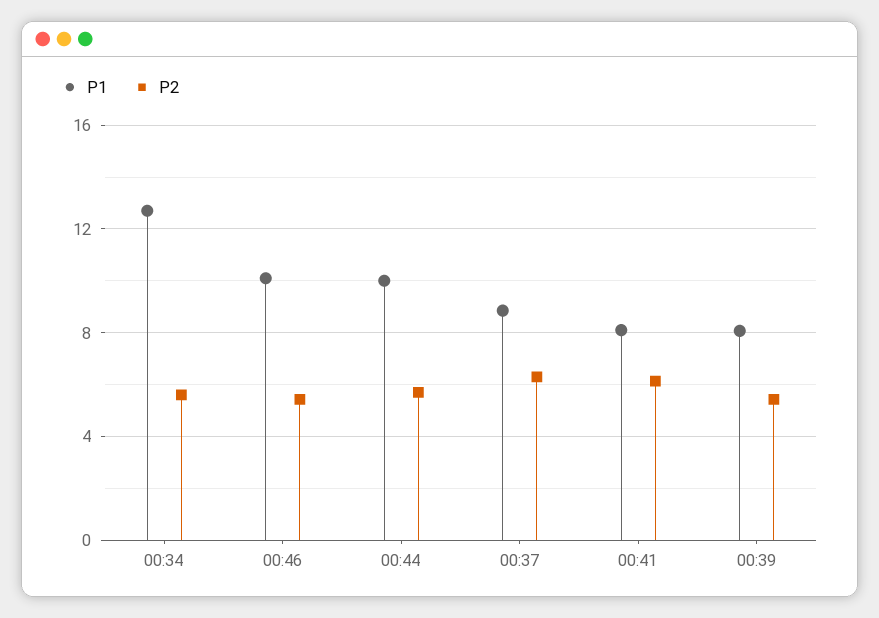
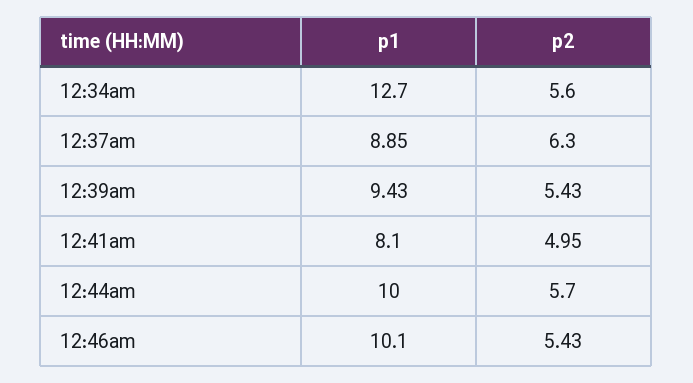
P2, 00:41: 6 -> 4.95
P1, 00:39: 8 -> 9.43

